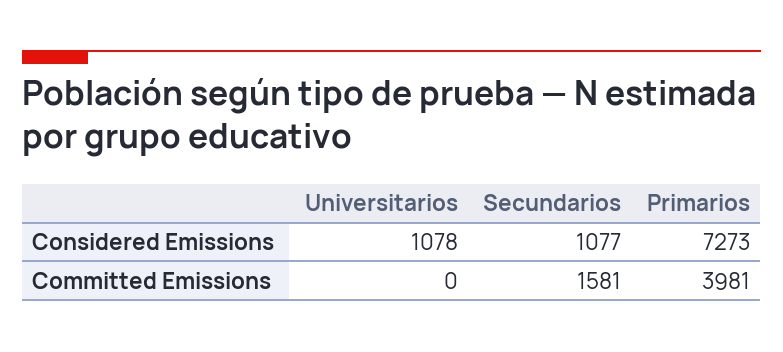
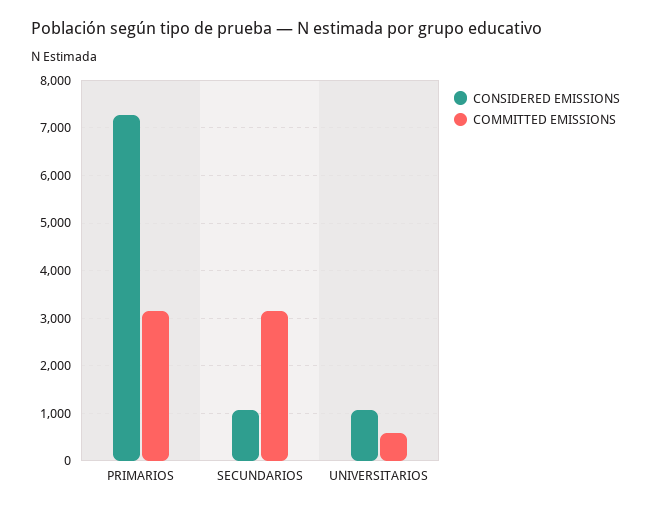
Committed Emissions, Universitarios: 0 -> 600
Committed Emissions, Secundarios: 1581 -> 3200
Committed Emissions, Primarios: 3981 -> 3200

